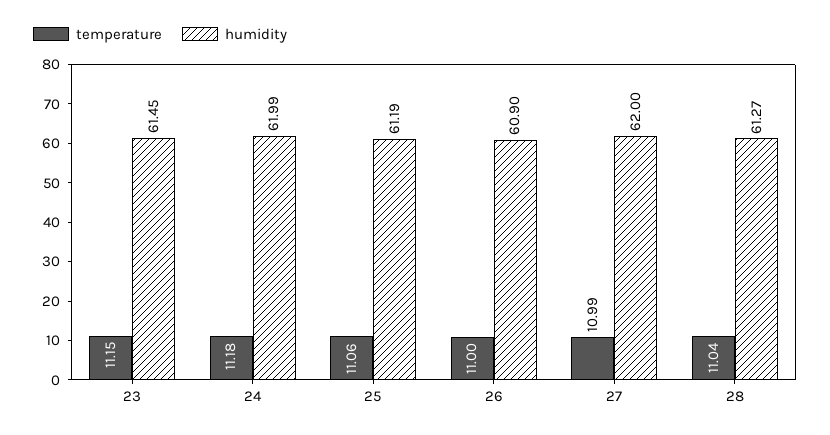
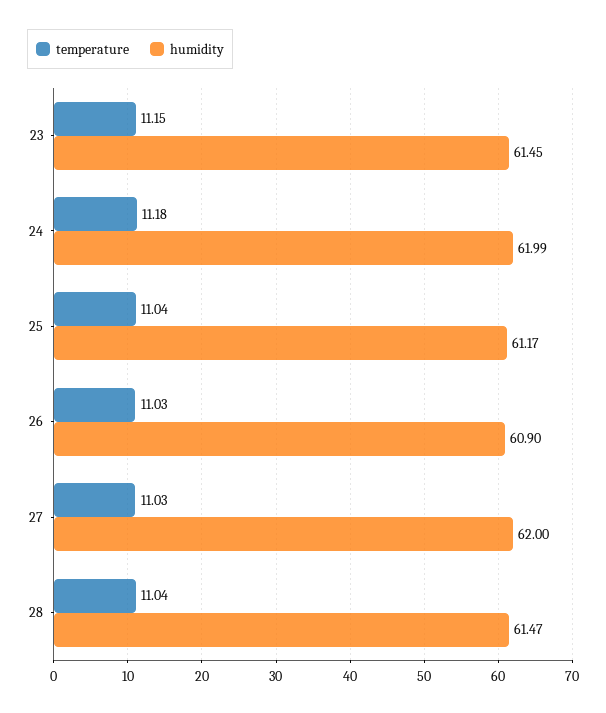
temperature, 25: 11.06 -> 11.04
humidity, 25: 61.19 -> 61.17
temperature, 26: 11 -> 11.03
temperature, 27: 10.99 -> 11.03
humidity, 28: 61.27 -> 61.47

